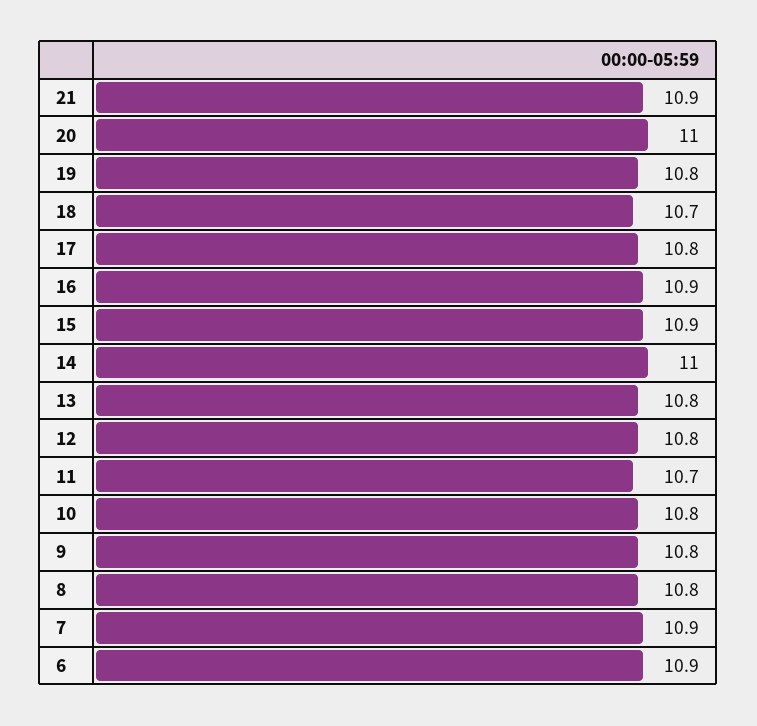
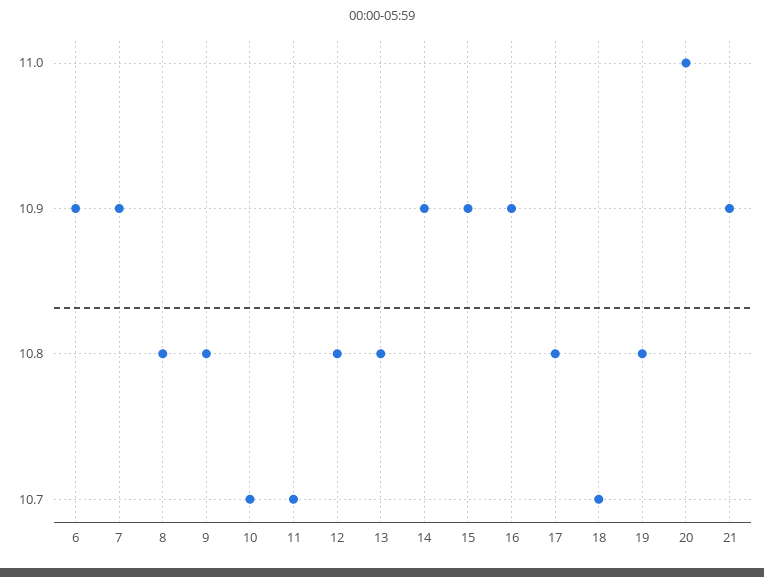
14: 11 -> 10.9
10: 10.8 -> 10.7

